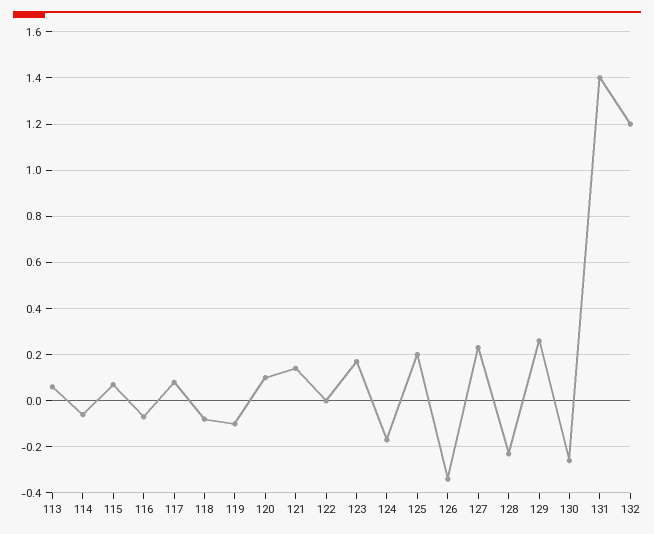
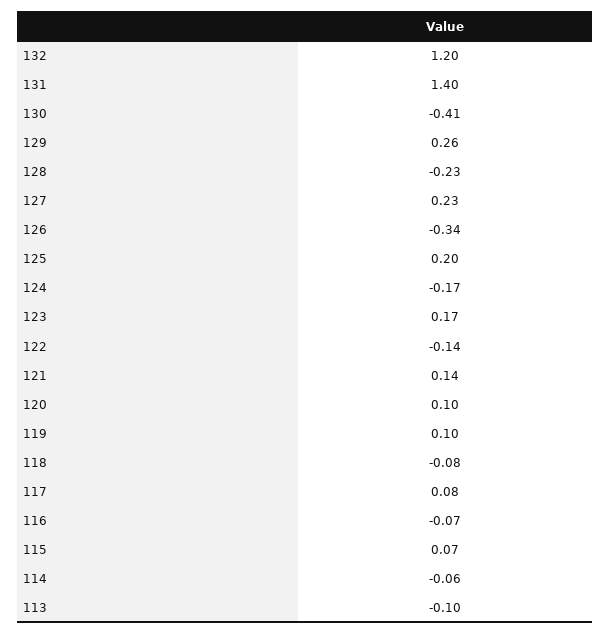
113: 0.05 -> -0.1
119: -0.1 -> 0.1
122: 0 -> -0.14
130: -0.25 -> -0.41

